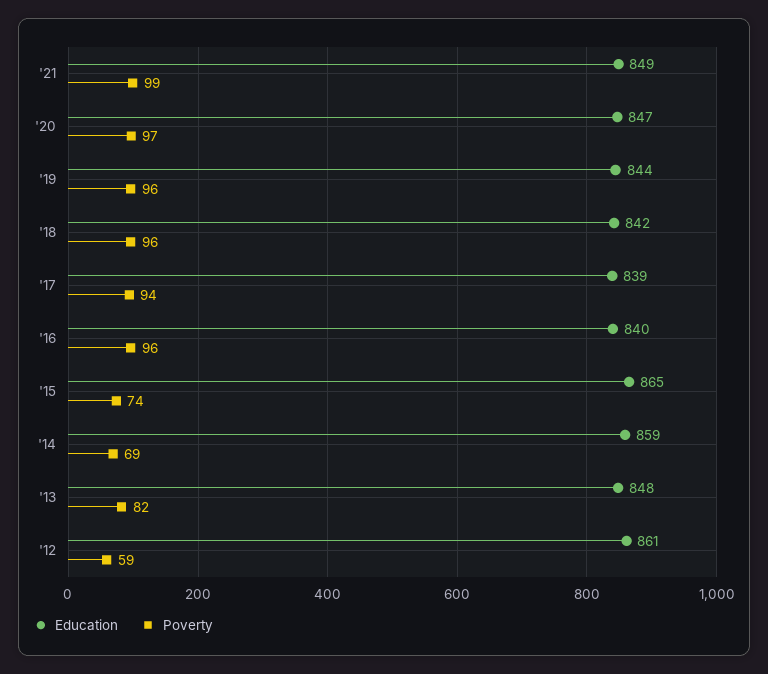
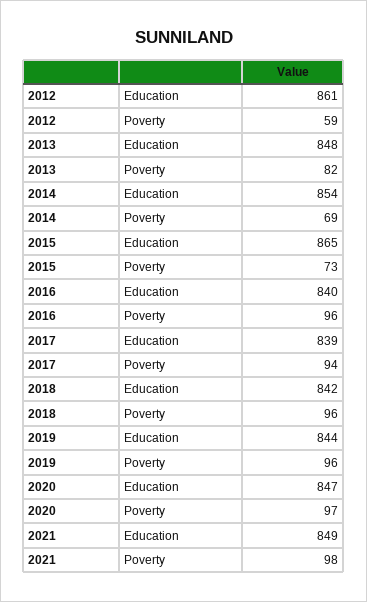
Poverty, '21: 99 -> 98
Poverty, '15: 74 -> 73
Education, '14: 859 -> 854

